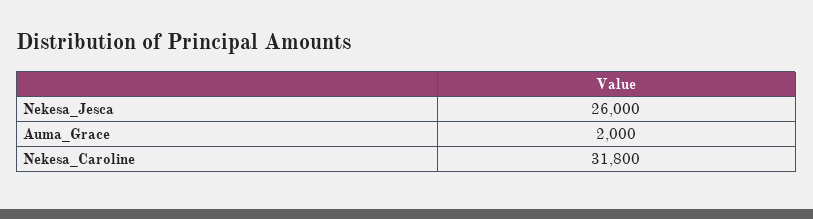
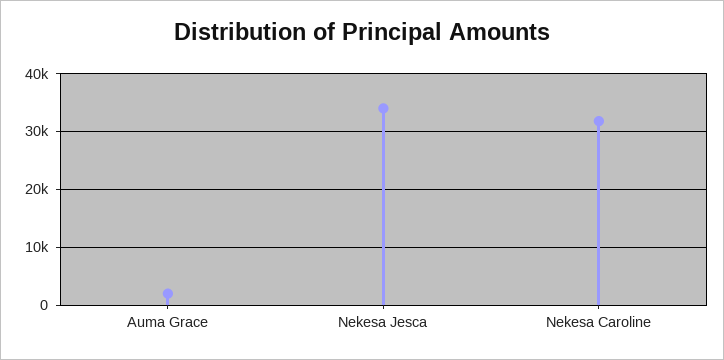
Nekesa_Jesca: 26000 -> 34000

